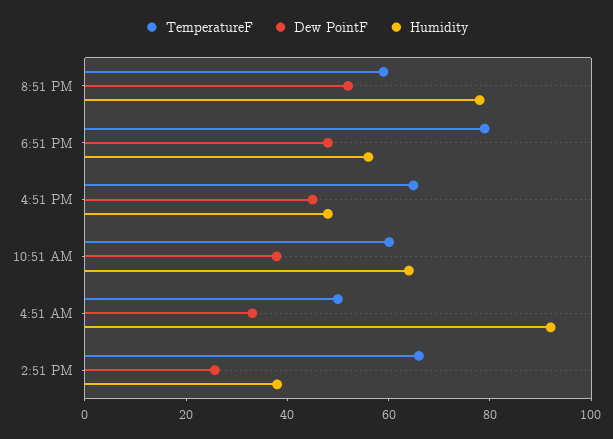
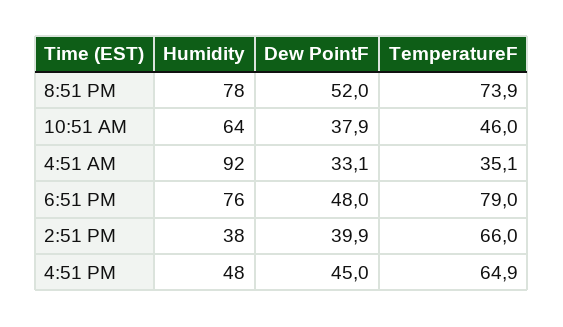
TemperatureF, 8:51 PM: 60 -> 73.9
Humidity, 6:51 PM: 55 -> 76
TemperatureF, 10:51 AM: 60 -> 46
TemperatureF, 4:51 AM: 50 -> 35.1
Dew PointF, 2:51 PM: 25 -> 39.9

